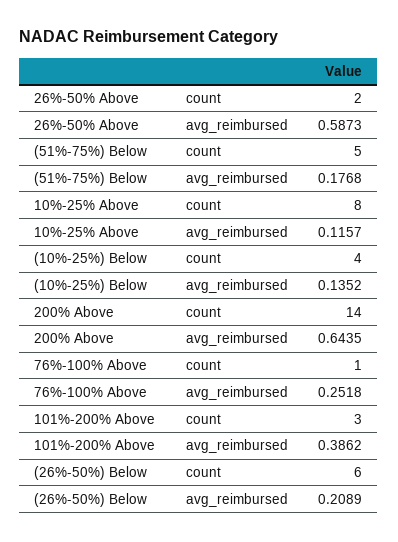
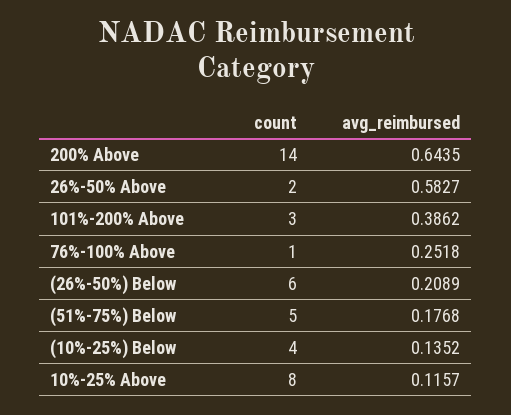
26%-50% Above, avg_reimbursed: 0.5873 -> 0.5827

